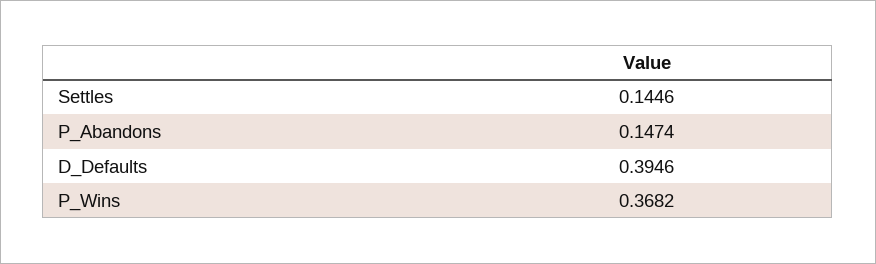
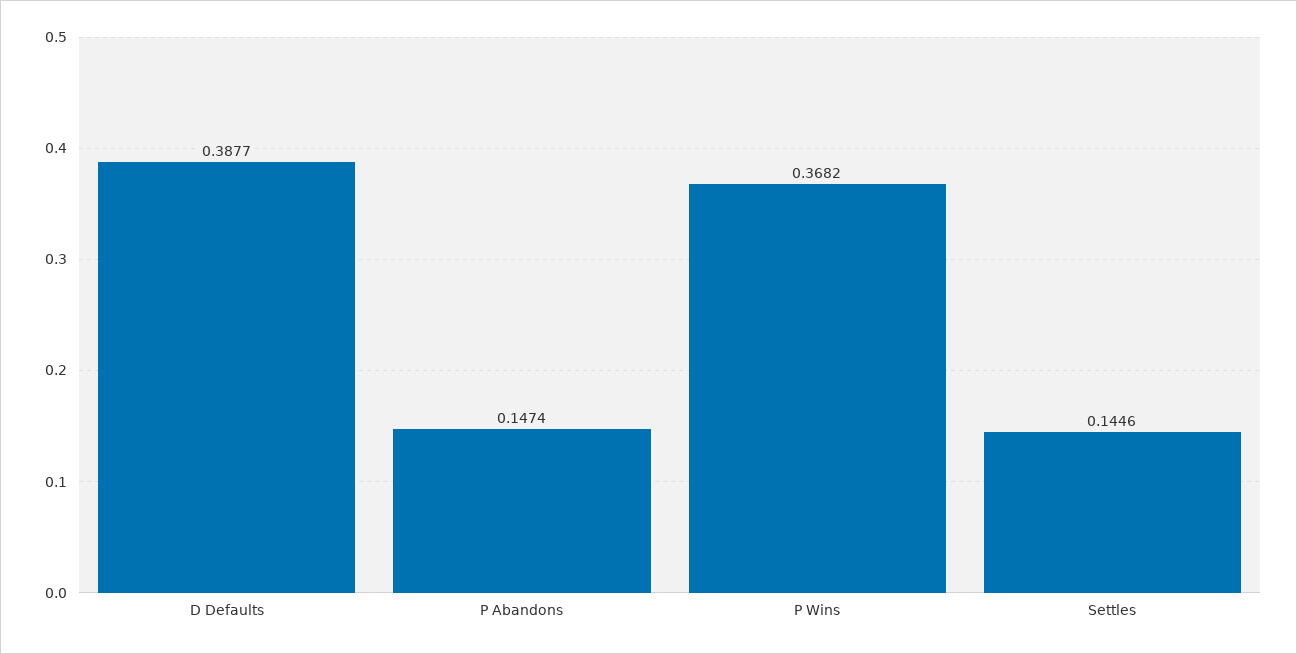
D_Defaults: 0.3946 -> 0.3877

